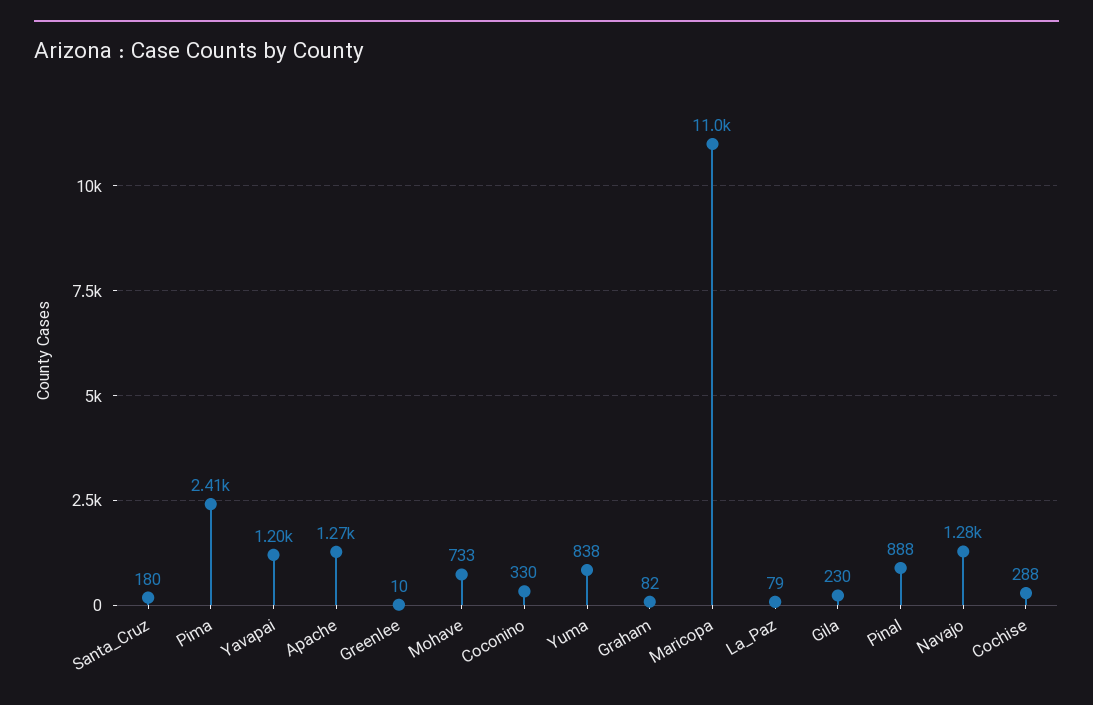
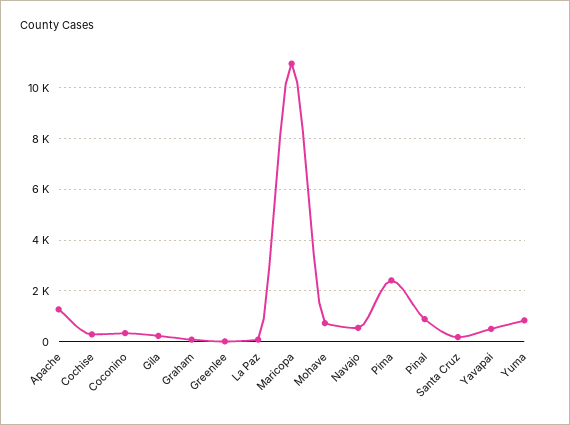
Yavapai: 1200 -> 500
Navajo: 1280 -> 500

